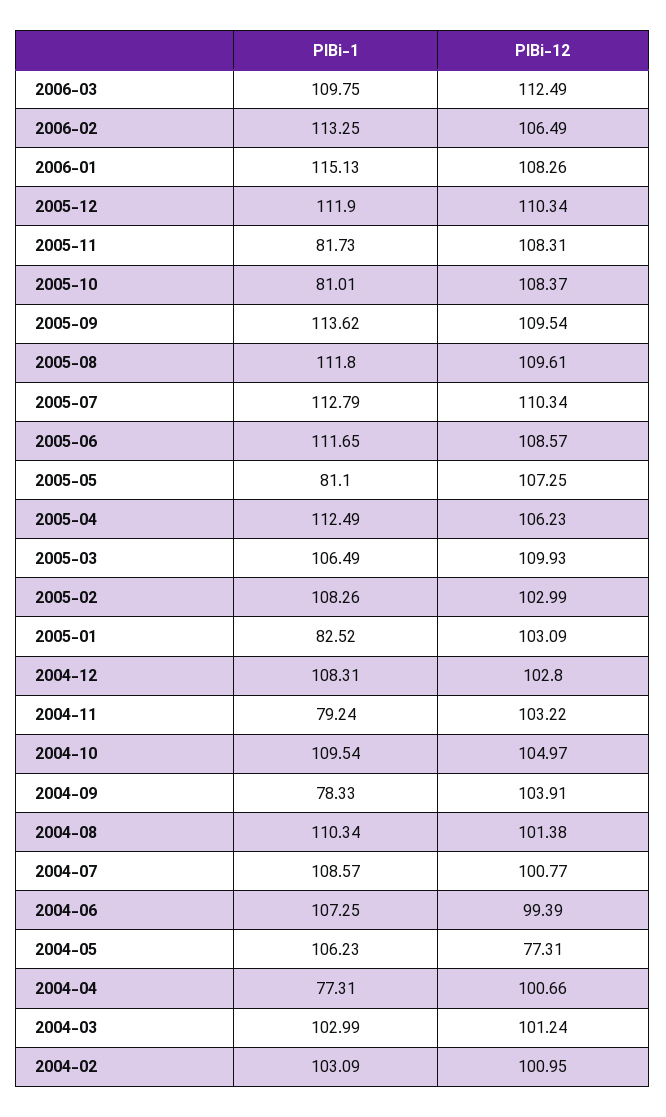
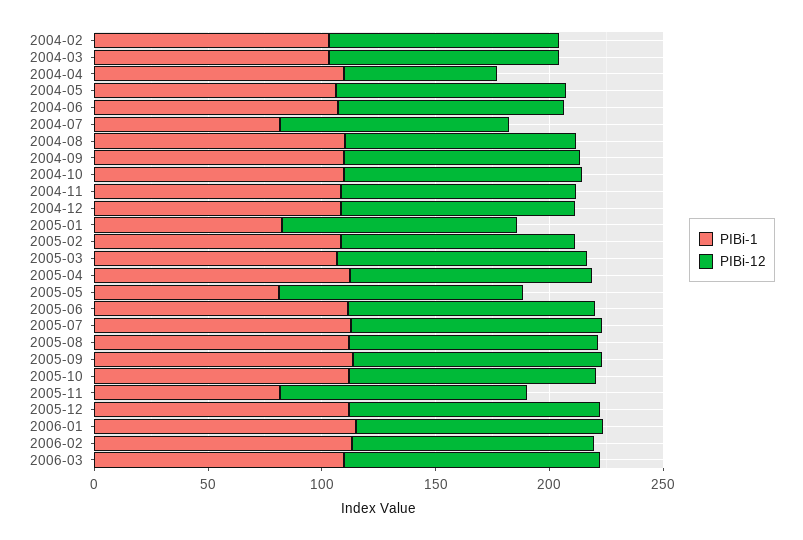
PIBi-1, 2005-10: 81.01 -> 110
PIBi-1, 2004-11: 79.24 -> 110
PIBi-1, 2004-09: 78.33 -> 110
PIBi-1, 2004-07: 108.57 -> 80
PIBi-12, 2004-05: 77.31 -> 100
PIBi-1, 2004-04: 77.31 -> 110
PIBi-12, 2004-04: 100.66 -> 70

